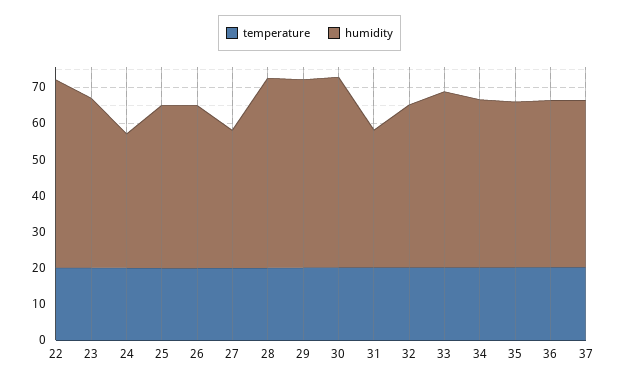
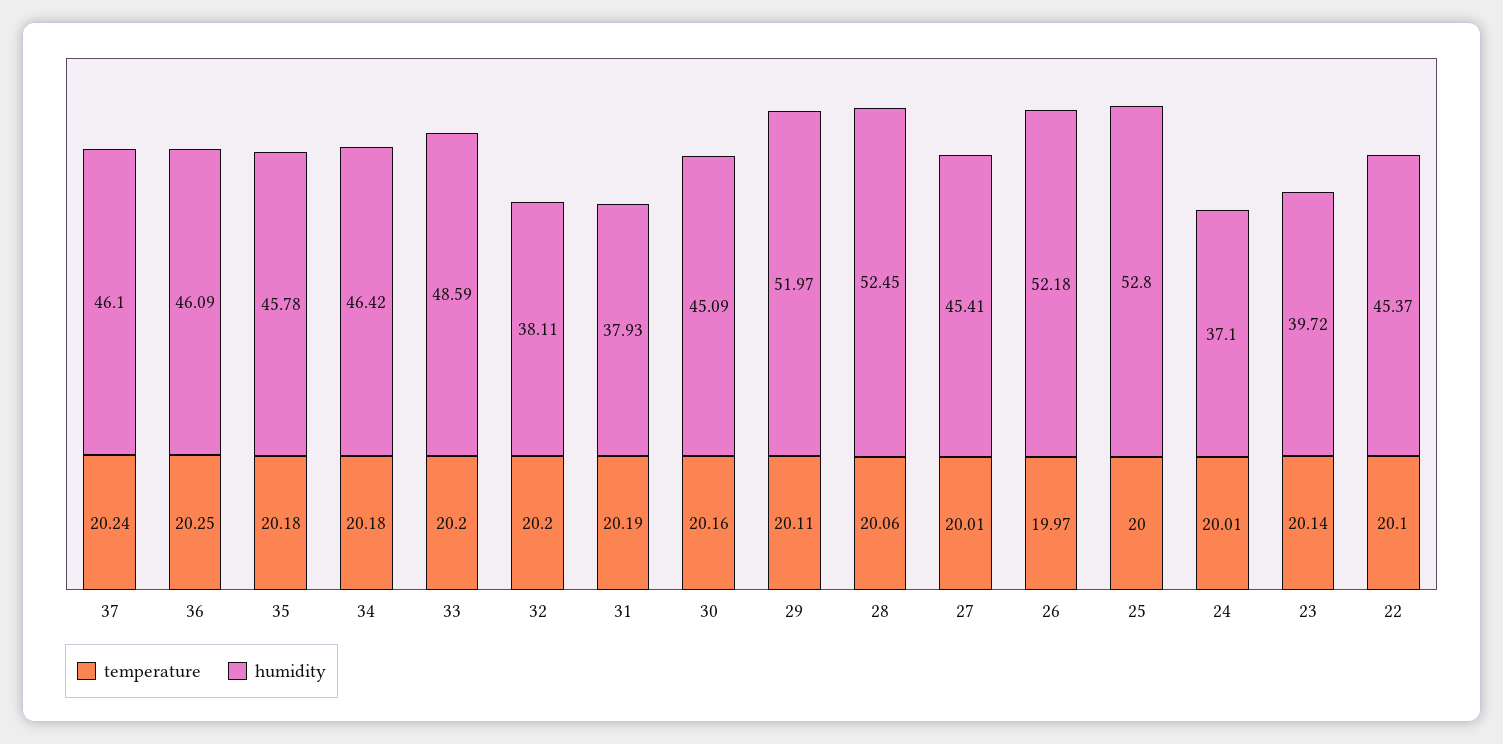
humidity, 22: 52.5 -> 45.37
humidity, 23: 47.5 -> 39.72
humidity, 25: 45 -> 52.8
humidity, 26: 45 -> 52.18
humidity, 27: 37.5 -> 45.41
humidity, 30: 52.5 -> 45.09
humidity, 32: 45 -> 38.11

